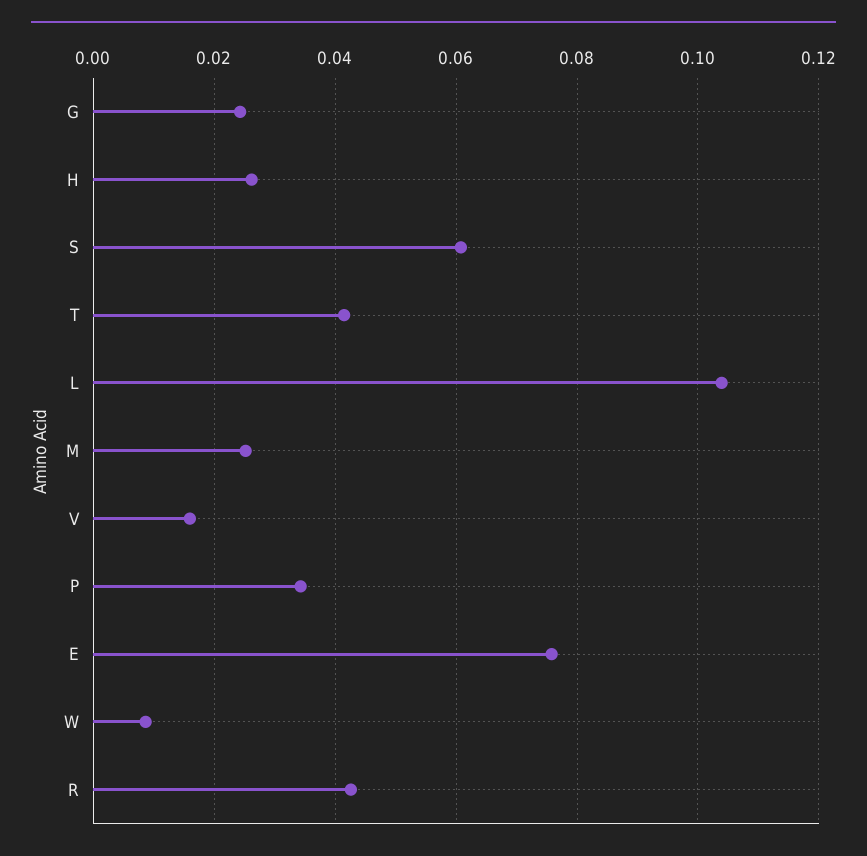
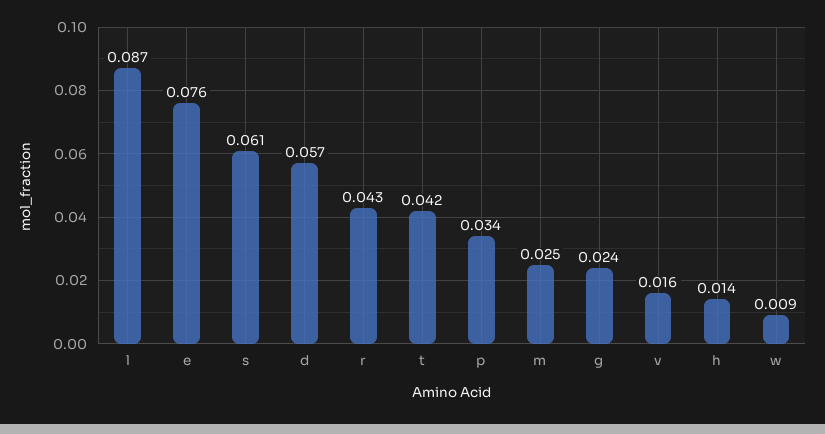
H: 0.026 -> 0.014
L: 0.104 -> 0.087
d: none -> 0.057

